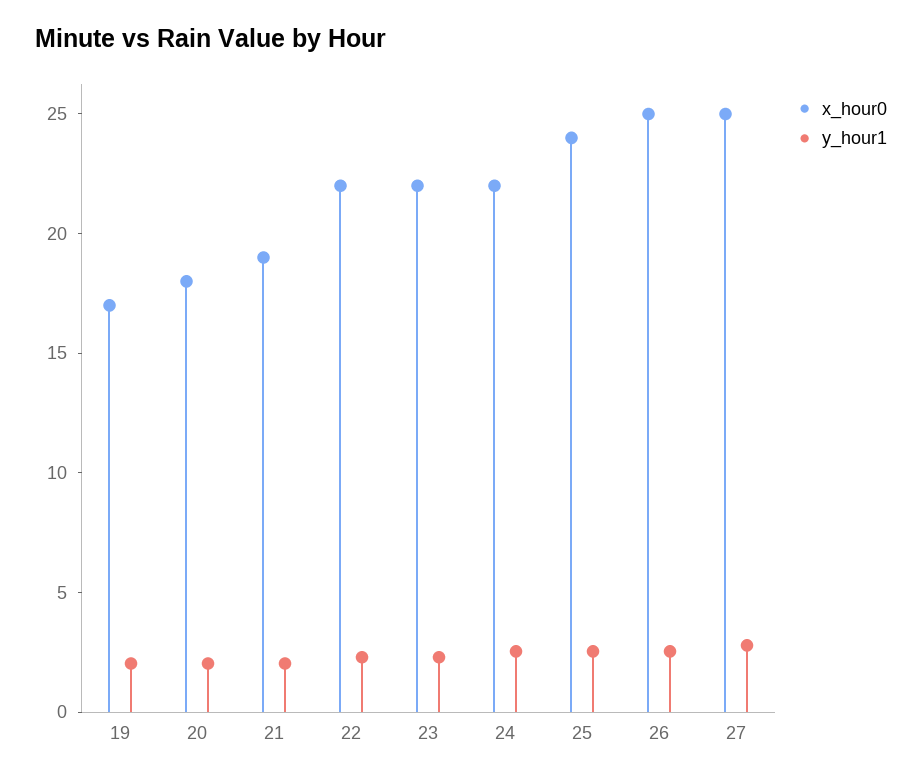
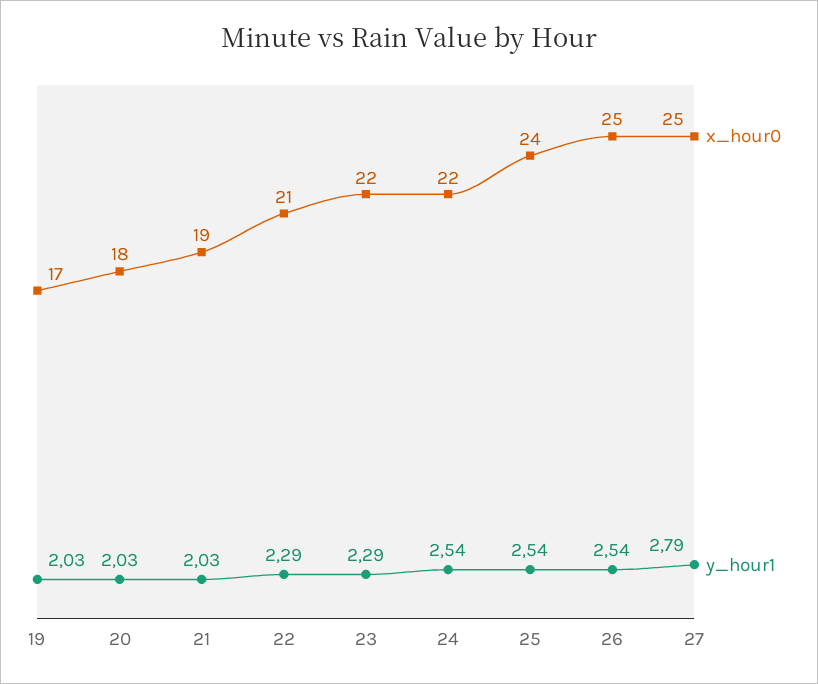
x_hour0, 22: 22 -> 21

